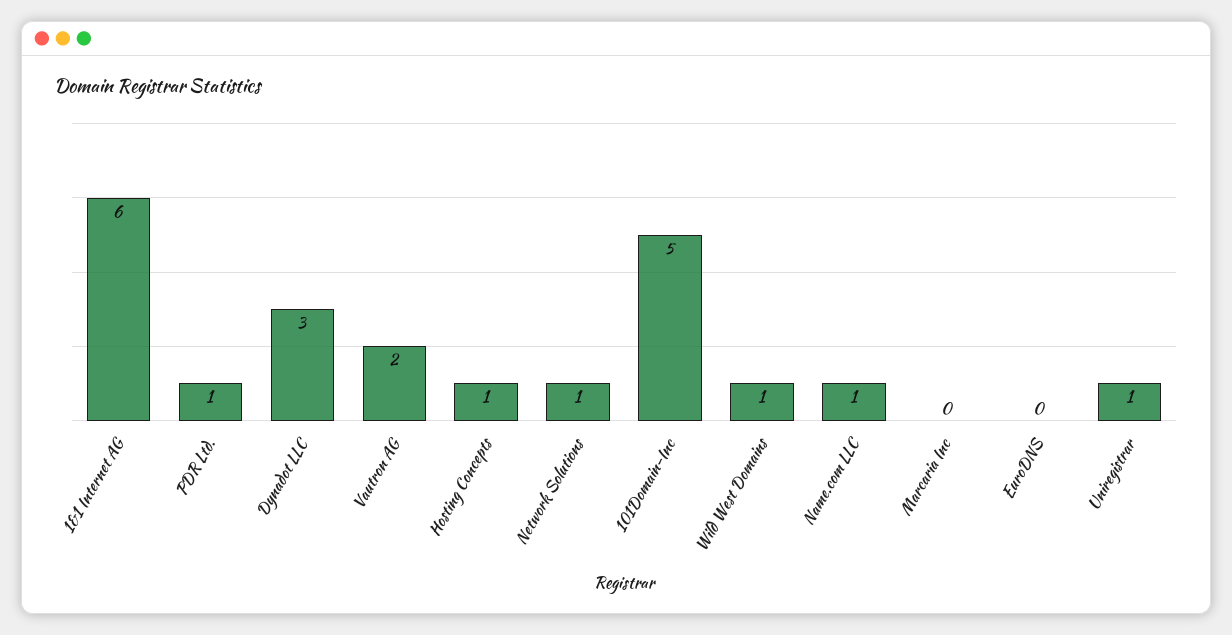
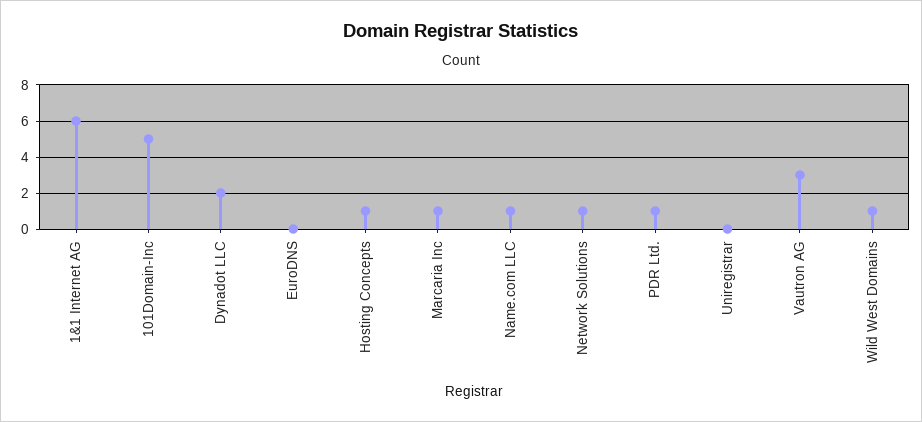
Dynadot LLC: 3 -> 2
Vautron AG: 2 -> 3
Marcaria Inc: 0 -> 1
Uniregistrar: 1 -> 0

